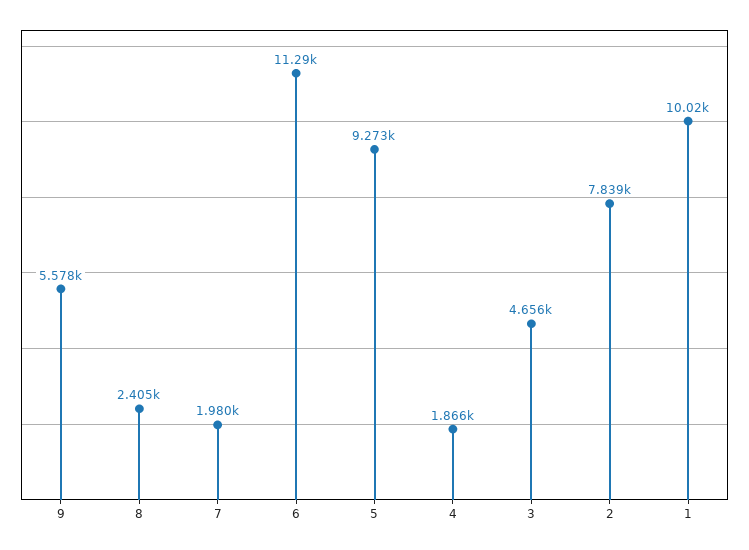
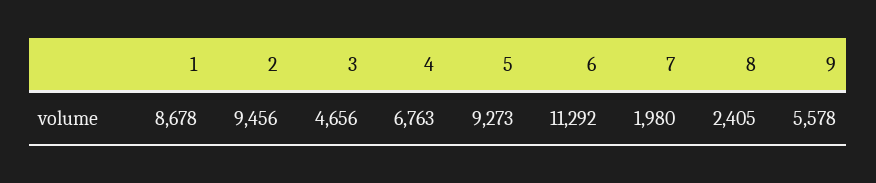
4: 1866 -> 6763
2: 7839 -> 9456
1: 10020 -> 8678

